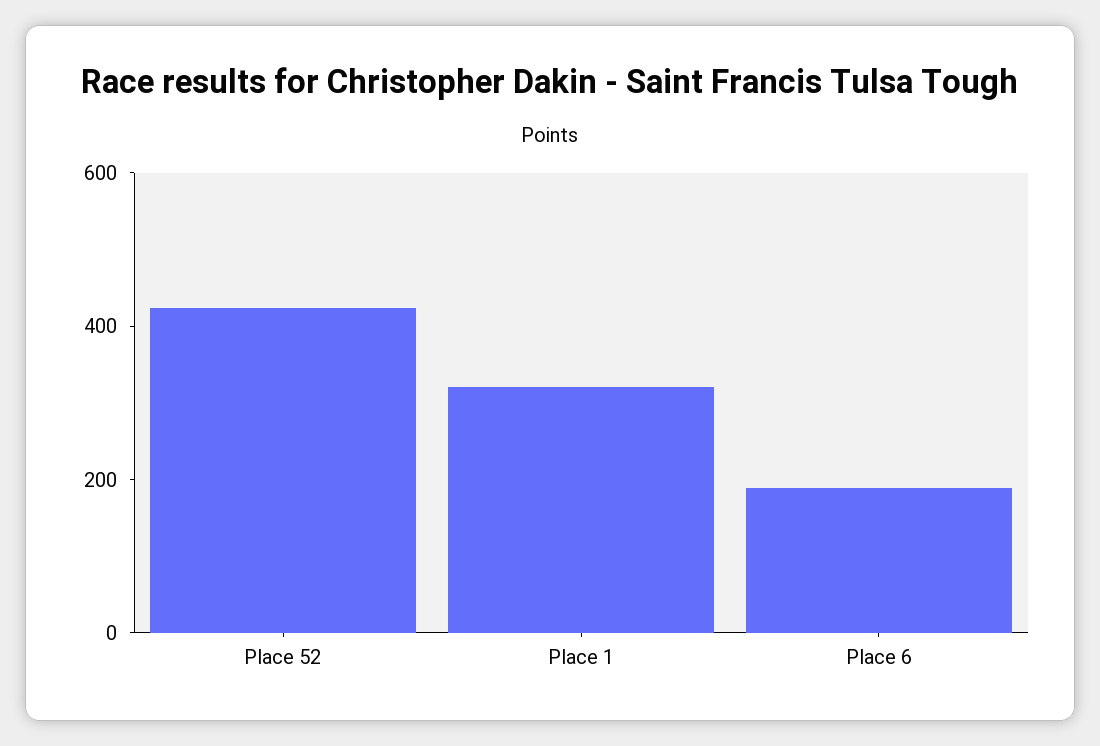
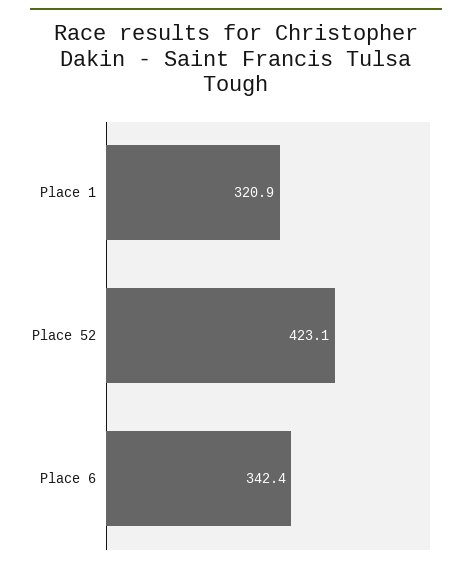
Place 6: 200 -> 342.4

